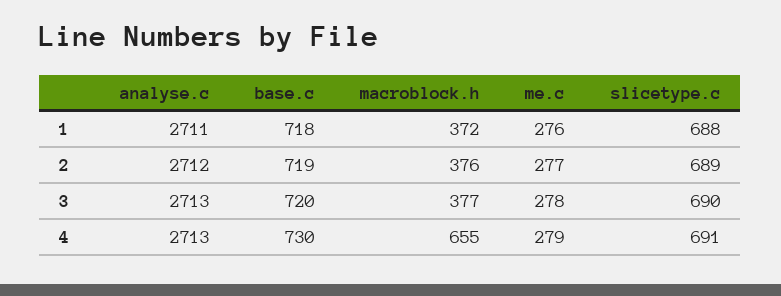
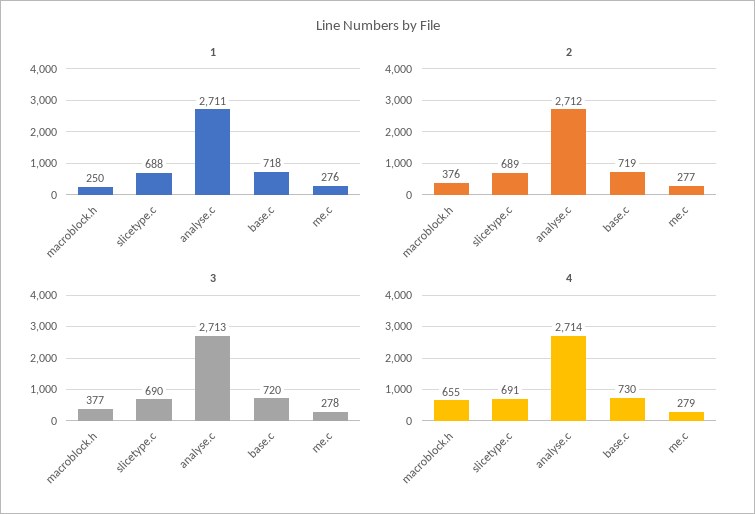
1, macroblock.h: 372 -> 250
4, analyse.c: 2713 -> 2714

